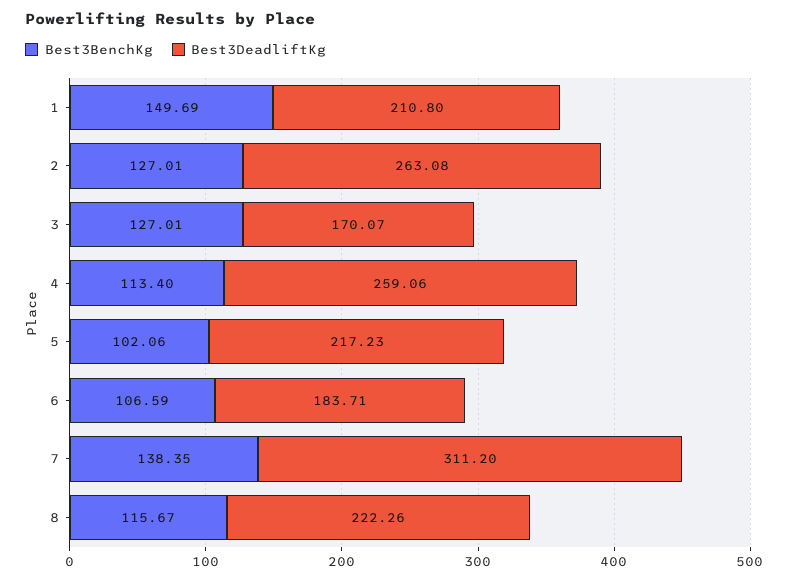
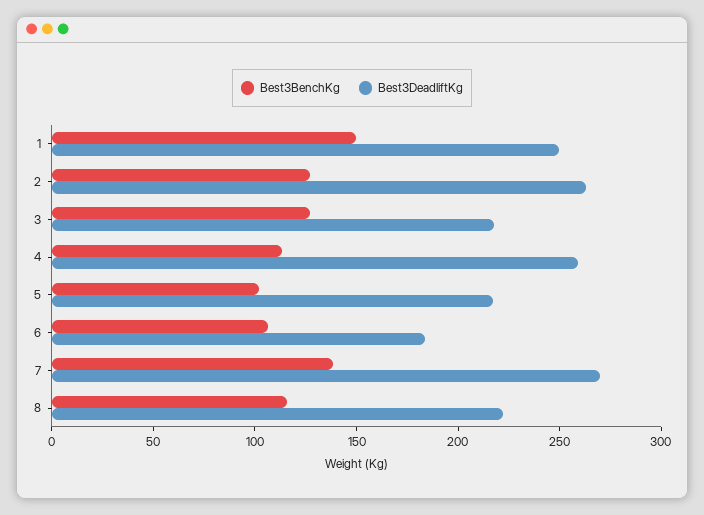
Best3DeadliftKg, 1: 210.8 -> 250
Best3DeadliftKg, 3: 170.07 -> 220
Best3DeadliftKg, 7: 311.2 -> 270

